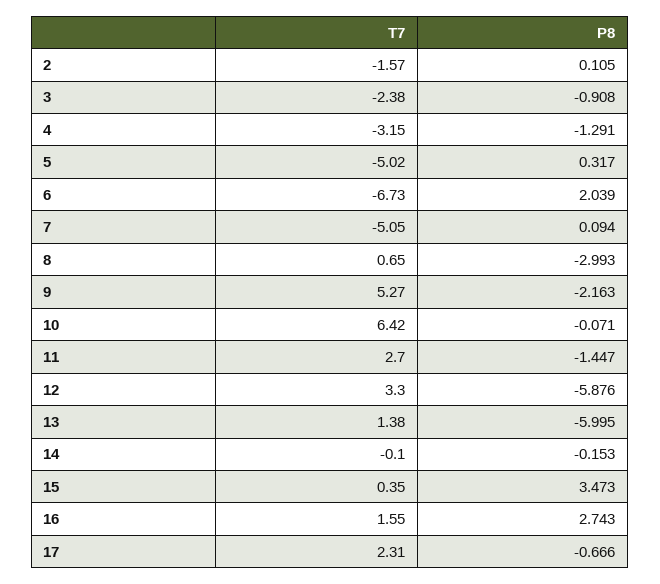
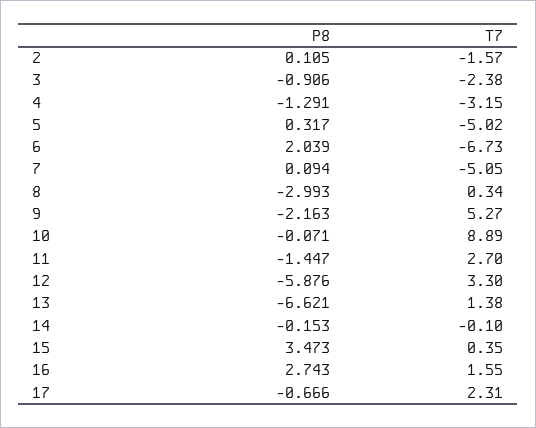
P8, 3: -0.908 -> -0.906
T7, 8: 0.65 -> 0.34
T7, 10: 6.42 -> 8.89
P8, 13: -5.995 -> -6.621

